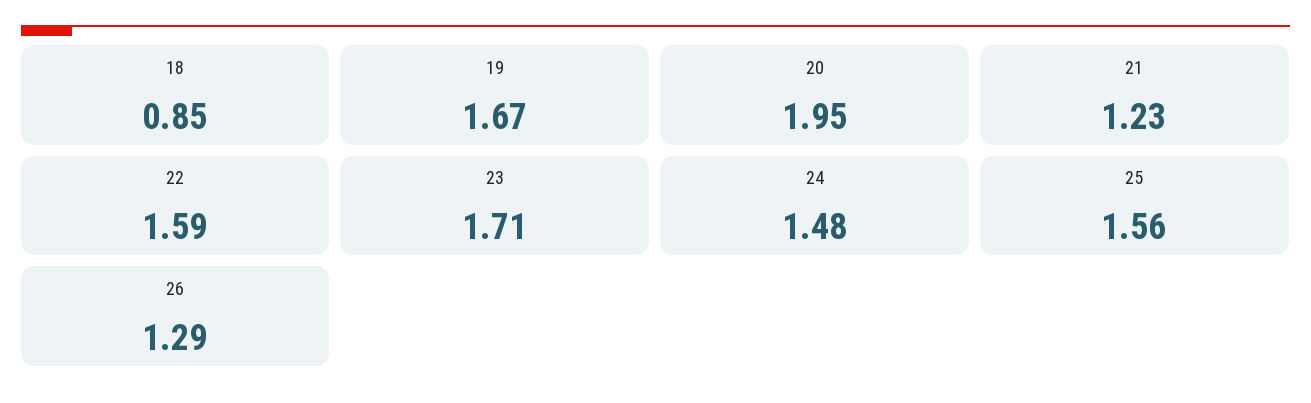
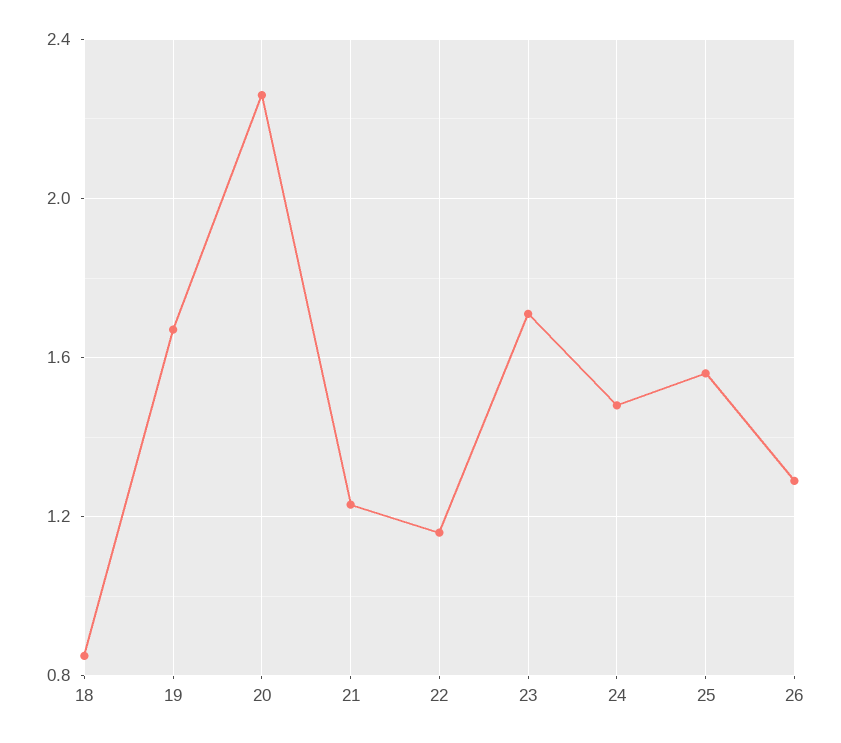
20: 1.95 -> 2.25
22: 1.59 -> 1.15

